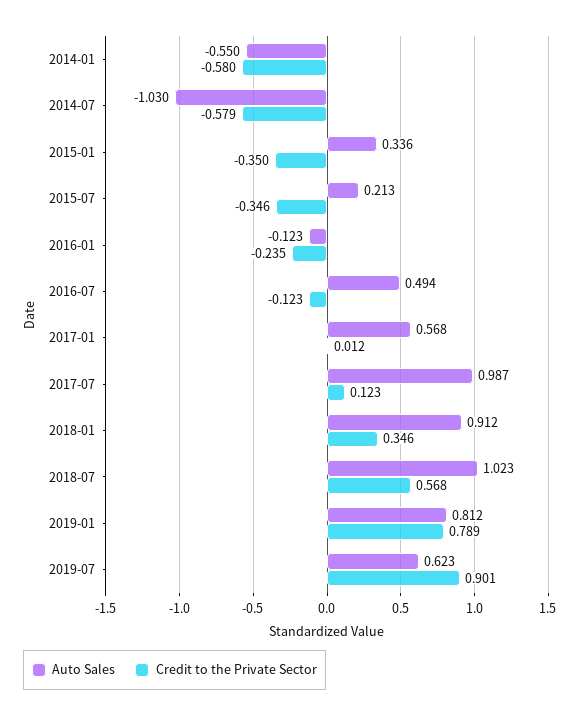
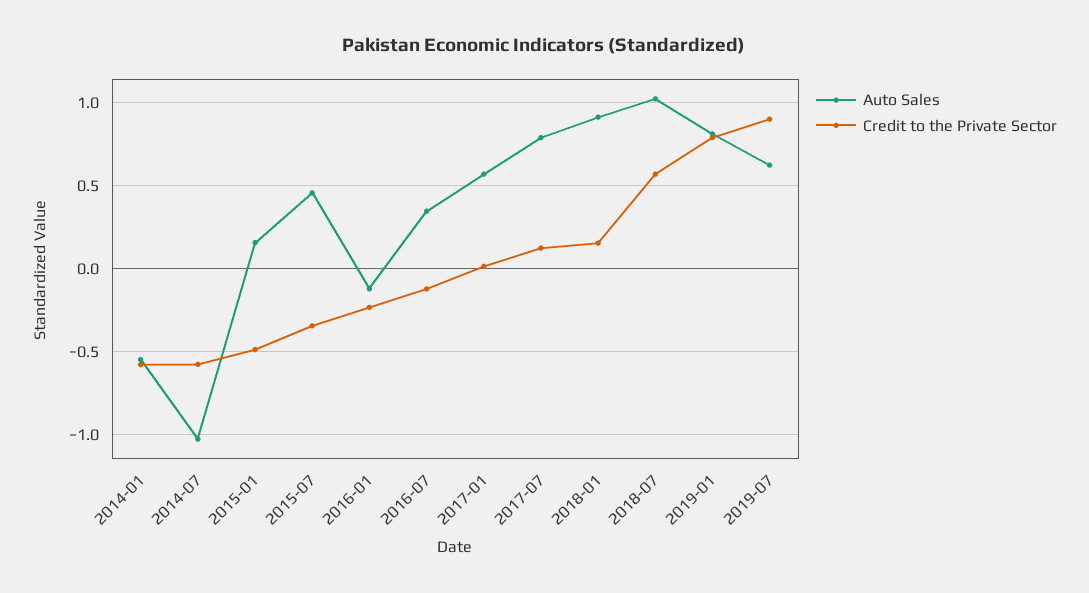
Auto Sales, 2015-01: 0.336 -> 0.15
Credit to the Private Sector, 2015-01: -0.35 -> -0.5
Auto Sales, 2015-07: 0.213 -> 0.45
Auto Sales, 2016-07: 0.494 -> 0.35
Auto Sales, 2017-07: 0.987 -> 0.8
Credit to the Private Sector, 2018-01: 0.346 -> 0.15

